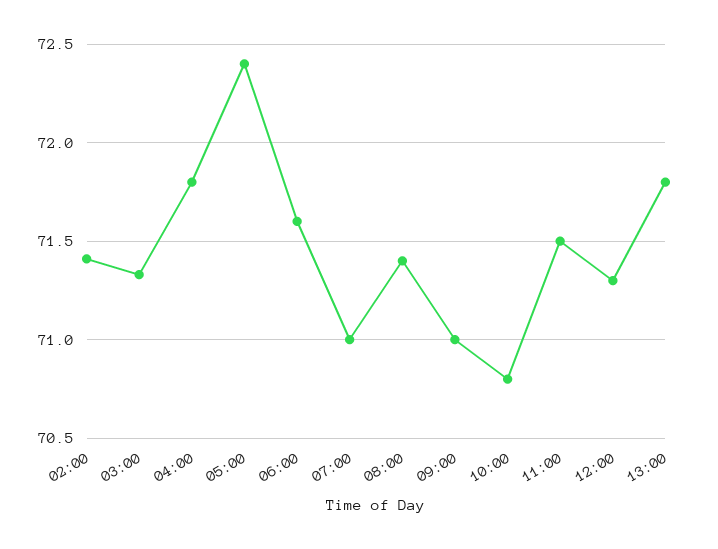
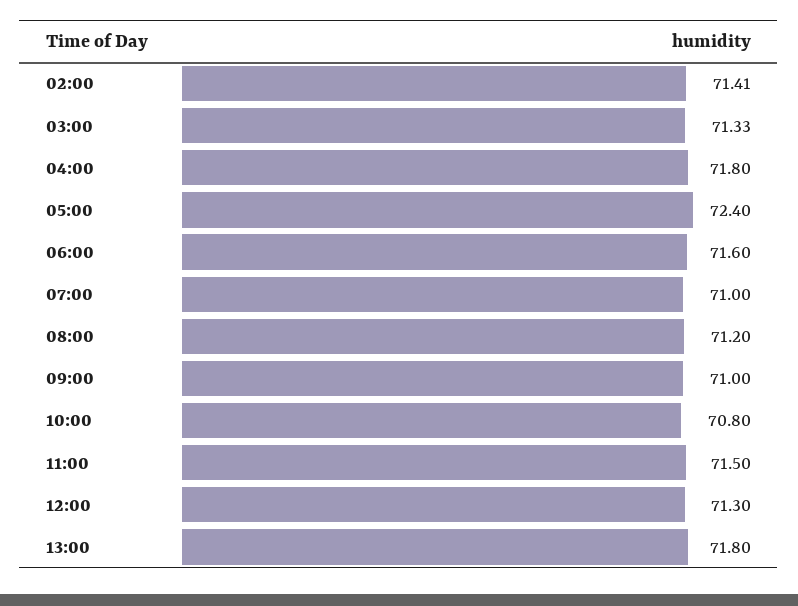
08:00: 71.4 -> 71.2

